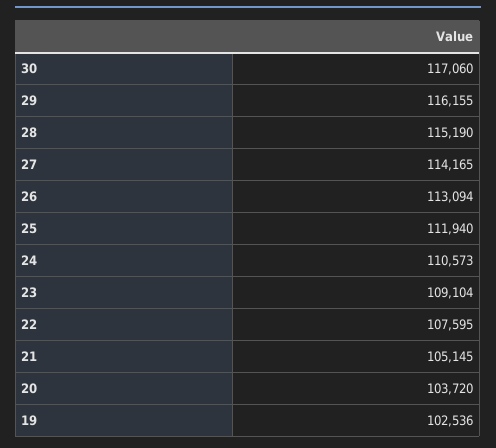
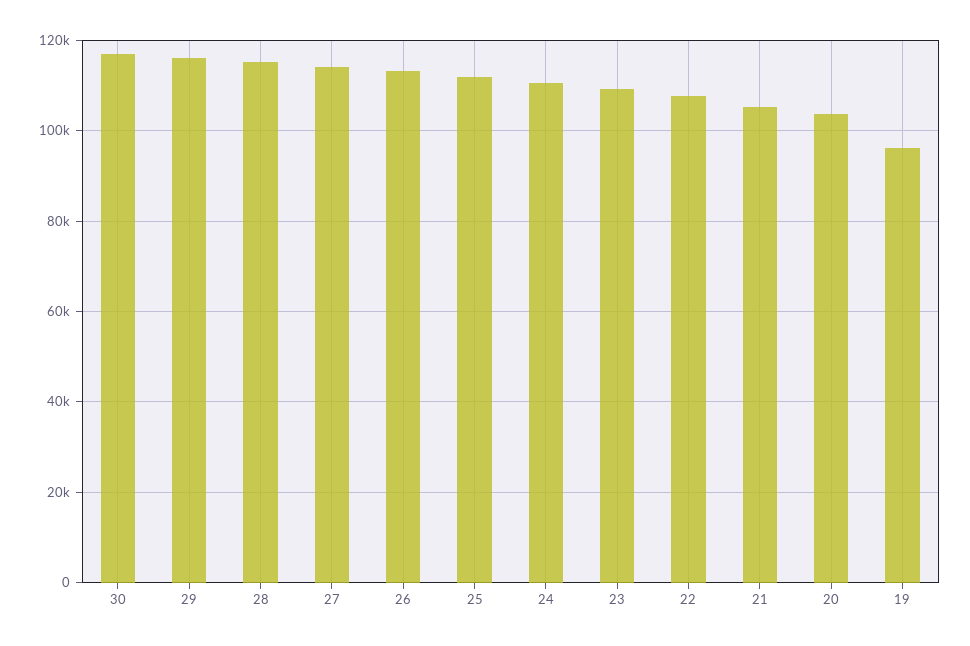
19: 102536 -> 96000

